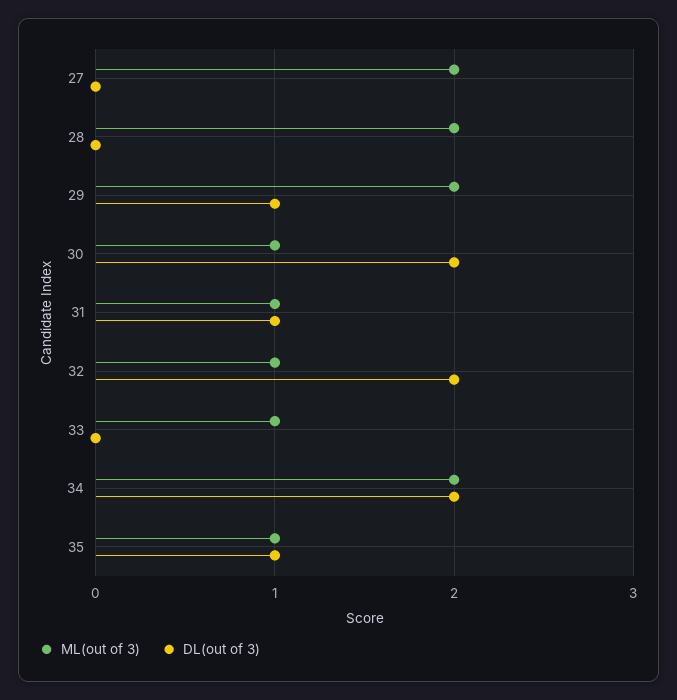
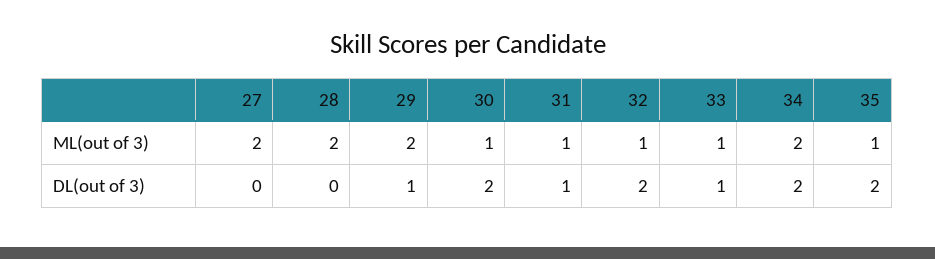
DL(out of 3), 33: 0 -> 1
DL(out of 3), 35: 1 -> 2

